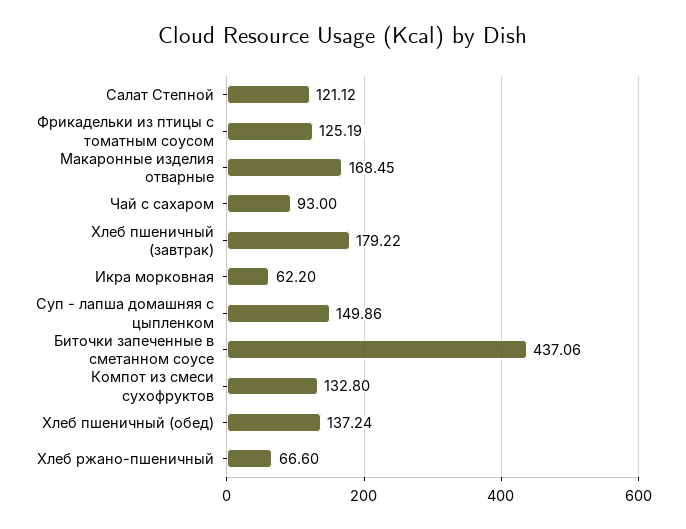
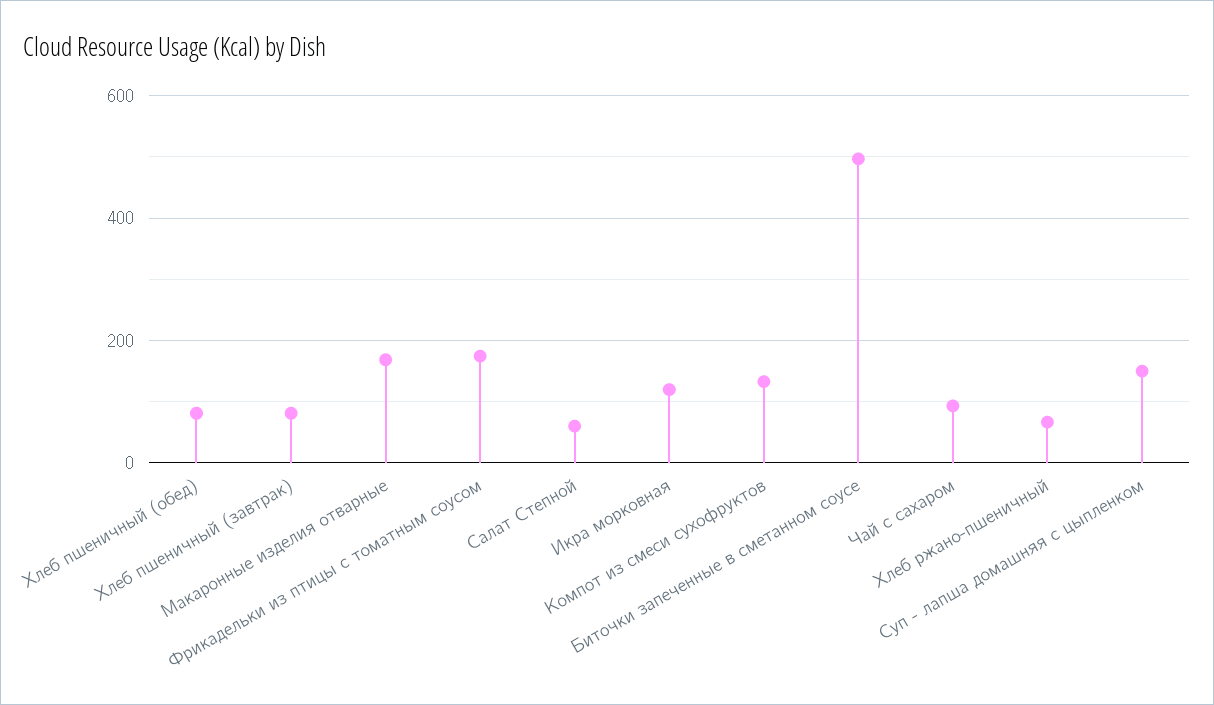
Салат Степной: 121.12 -> 60
Фрикадельки из птицы с томатным соусом: 125.19 -> 180
Хлеб пшеничный (завтрак): 179.22 -> 80
Икра морковная: 62.2 -> 120
Биточки запеченные в сметанном соусе: 437.06 -> 500
Хлеб пшеничный (обед): 137.24 -> 80

